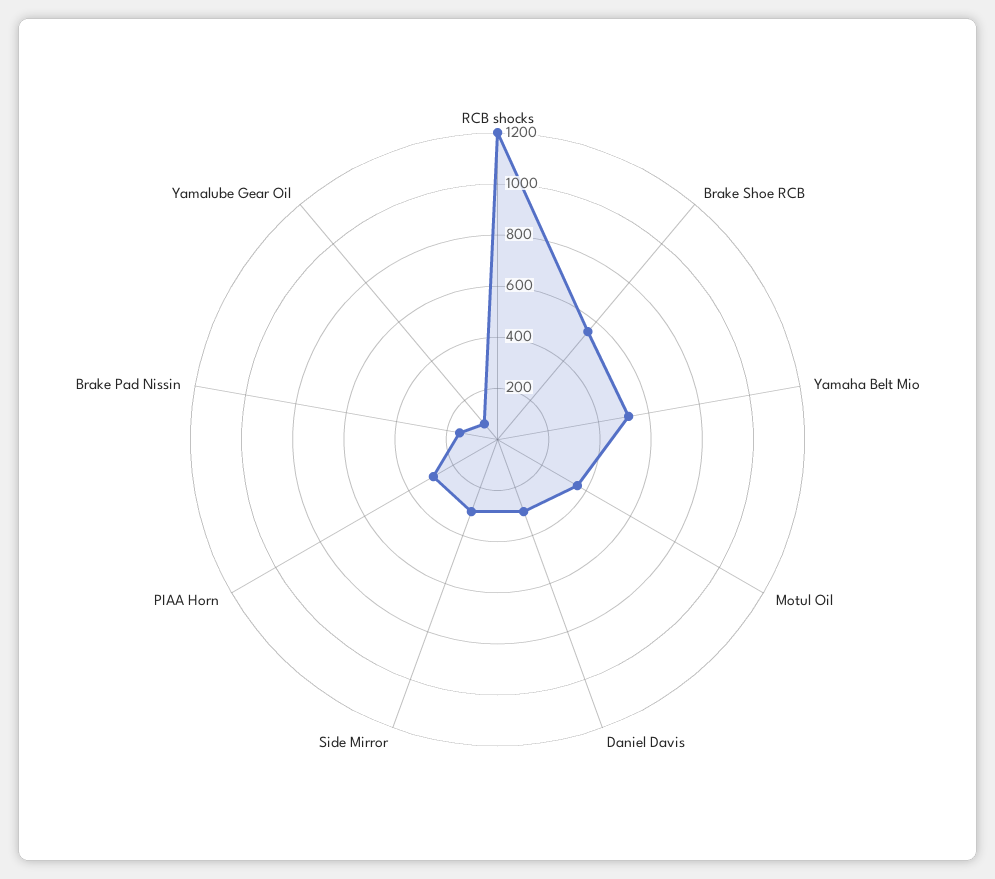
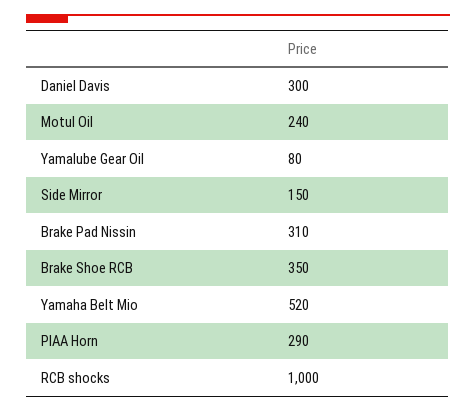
RCB shocks: 1200 -> 1000
Brake Shoe RCB: 550 -> 350
Motul Oil: 350 -> 240
Side Mirror: 300 -> 150
Brake Pad Nissin: 150 -> 310

